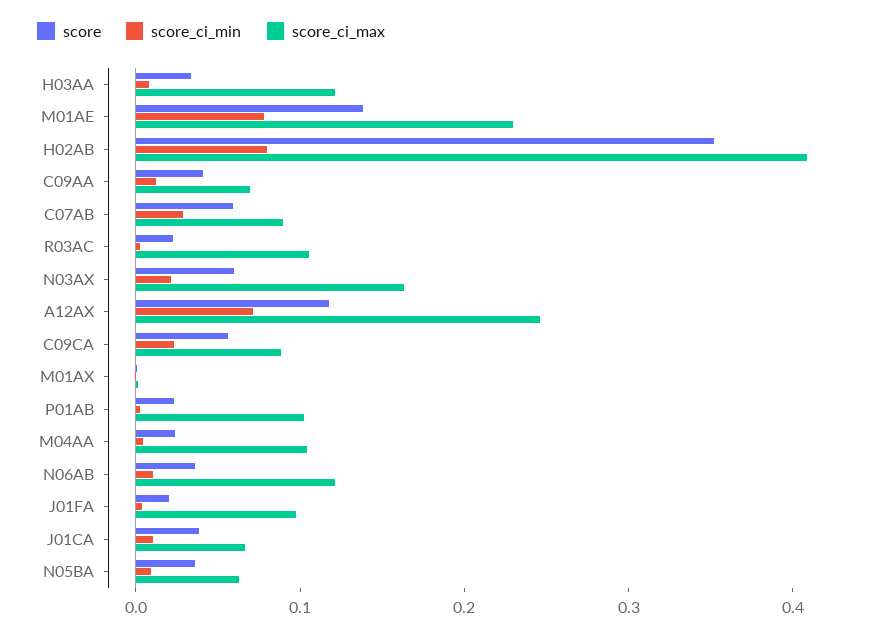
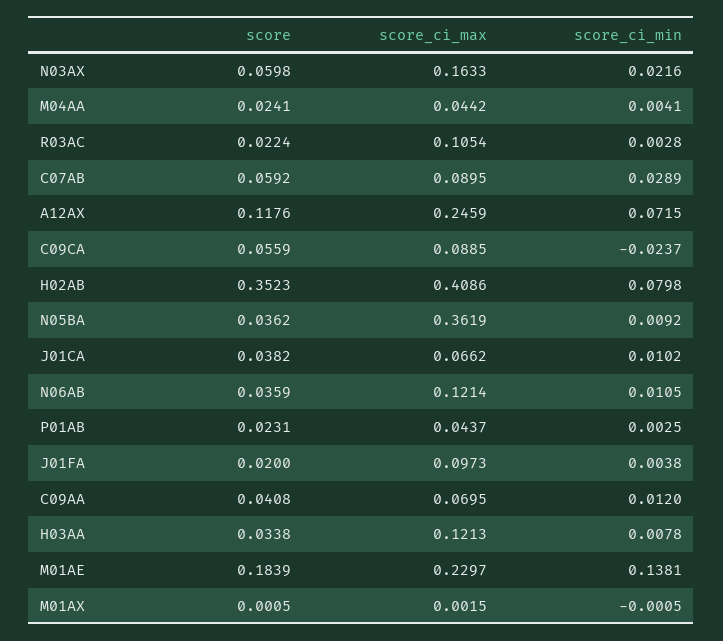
score, M01AE: 0.14 -> 0.1839
score_ci_min, M01AE: 0.08 -> 0.1381
score_ci_min, C09CA: 0.02 -> -0.0237
score_ci_max, P01AB: 0.1 -> 0.0437
score_ci_max, M04AA: 0.1 -> 0.0442
score_ci_max, N05BA: 0.06 -> 0.3619

